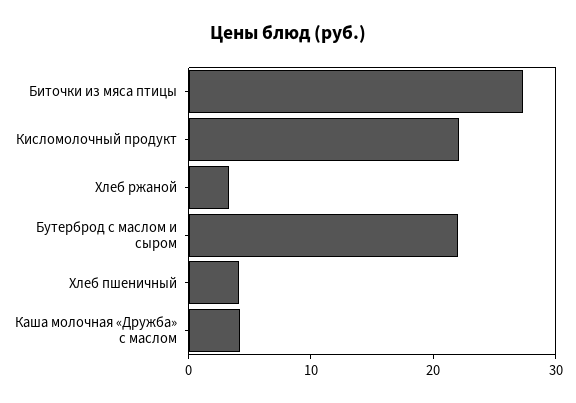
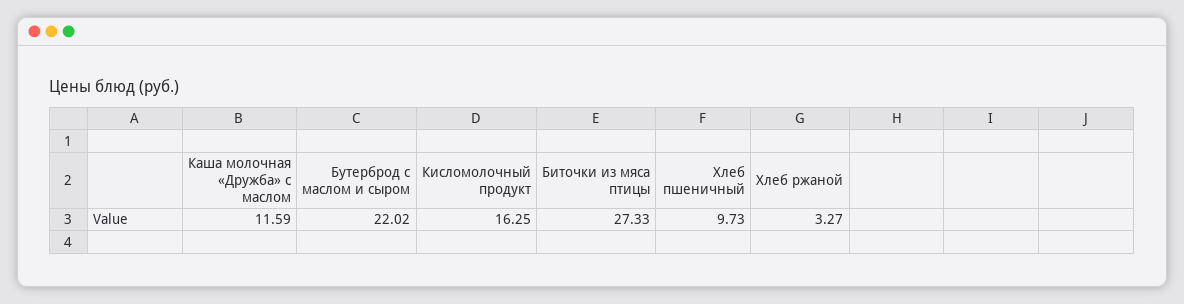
Кисломолочный продукт: 22 -> 16.25
Хлеб пшеничный: 4 -> 9.73
Каша молочная «Дружба» с маслом: 4 -> 11.59

